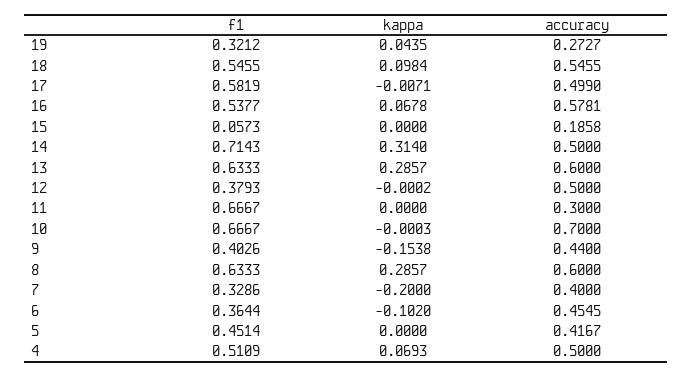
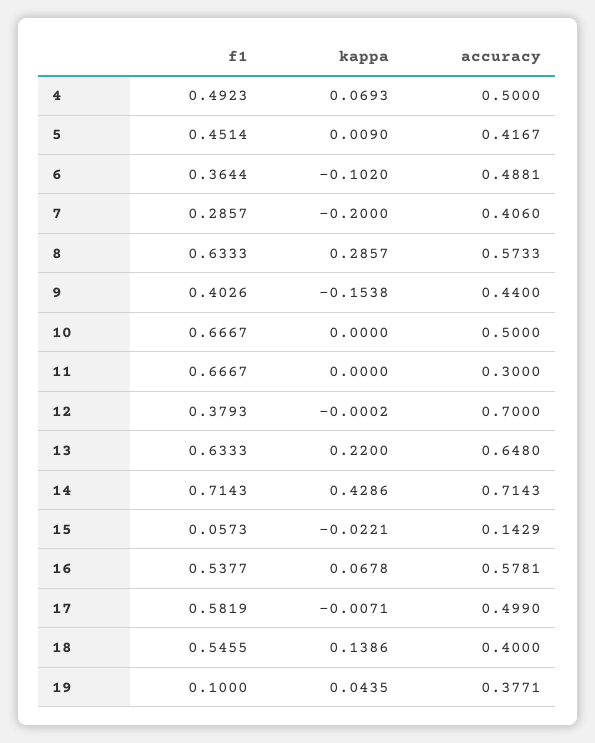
f1, 19: 0.3212 -> 0.1
accuracy, 19: 0.2727 -> 0.3771
kappa, 18: 0.0984 -> 0.1386
accuracy, 18: 0.5455 -> 0.4
kappa, 15: 0 -> -0.0221
accuracy, 15: 0.1858 -> 0.1429
kappa, 14: 0.314 -> 0.4286
accuracy, 14: 0.5 -> 0.7143
kappa, 13: 0.2857 -> 0.22
accuracy, 13: 0.6 -> 0.648
accuracy, 12: 0.5 -> 0.7
kappa, 10: -0.0003 -> 0
accuracy, 10: 0.7 -> 0.5
accuracy, 8: 0.6 -> 0.5733
f1, 7: 0.3286 -> 0.2857
accuracy, 7: 0.4 -> 0.406
accuracy, 6: 0.4545 -> 0.4881
kappa, 5: 0 -> 0.009
f1, 4: 0.5109 -> 0.4923

